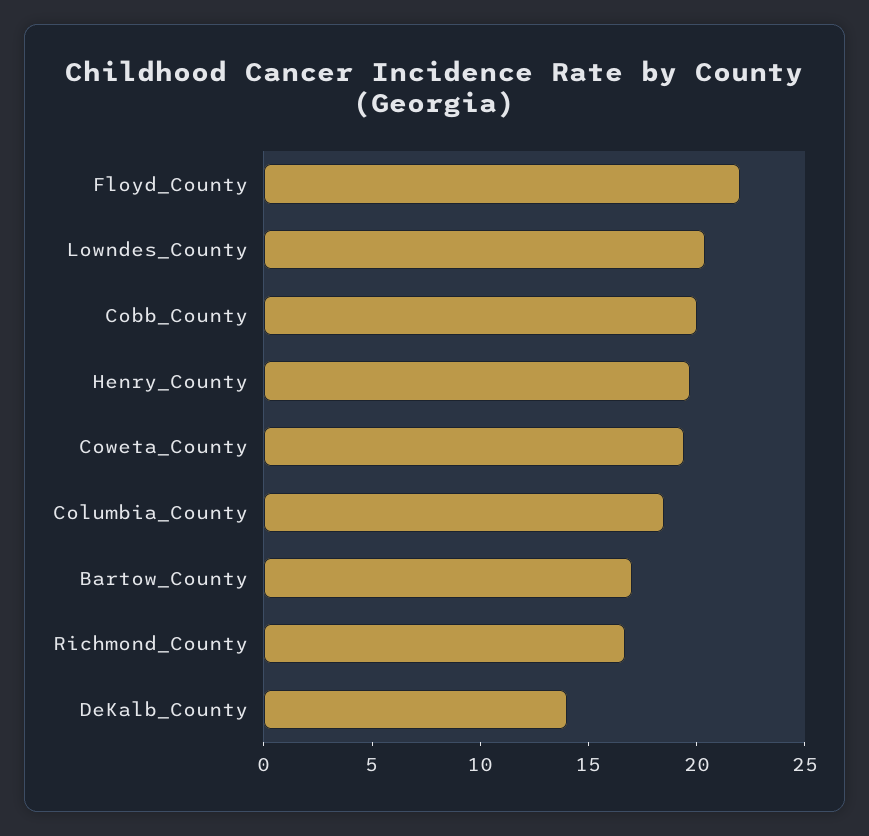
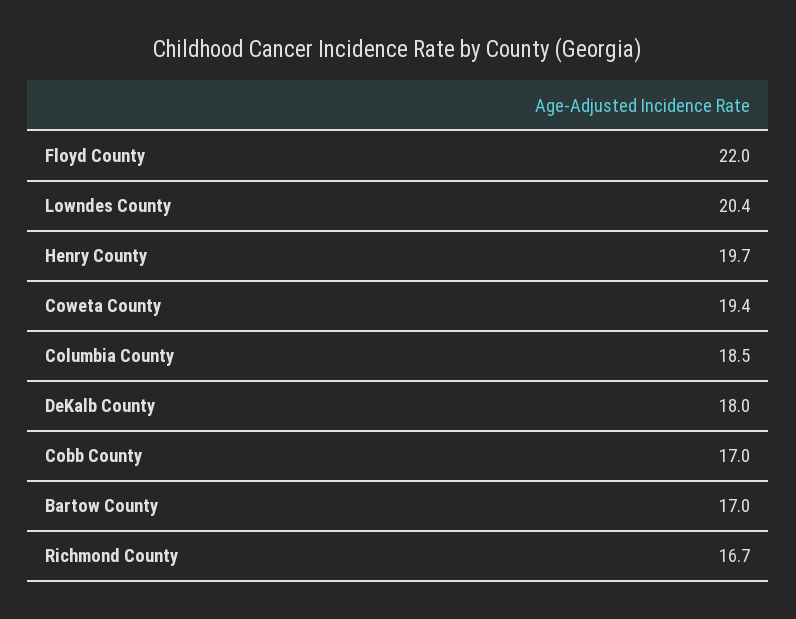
Cobb_County: 20 -> 17
DeKalb_County: 14 -> 18

